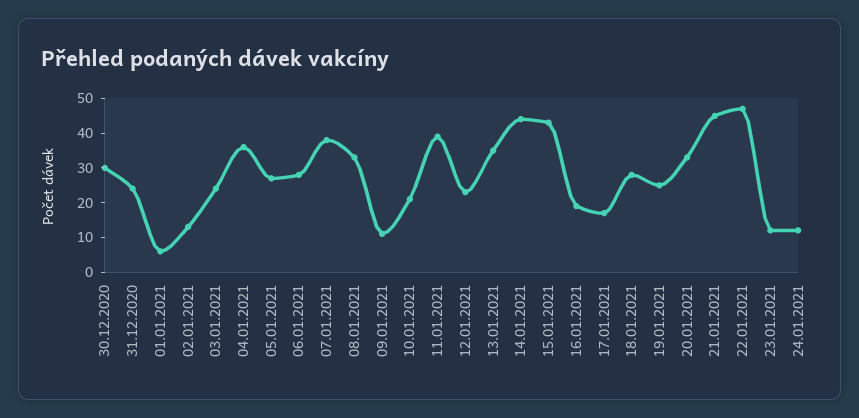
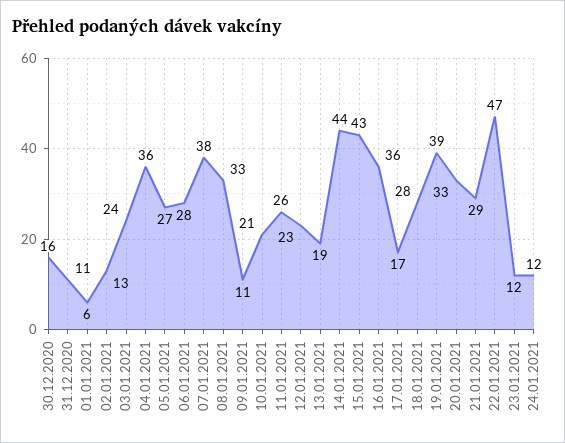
30.12.2020: 30 -> 16
31.12.2020: 25 -> 11
11.01.2021: 40 -> 26
13.01.2021: 35 -> 19
16.01.2021: 20 -> 36
19.01.2021: 25 -> 39
21.01.2021: 45 -> 29

